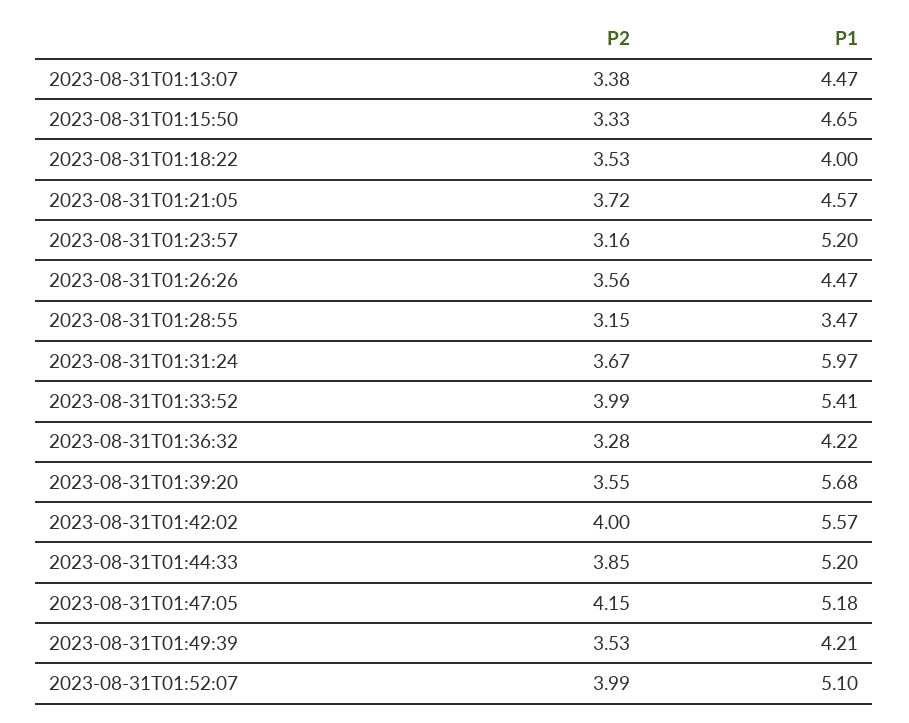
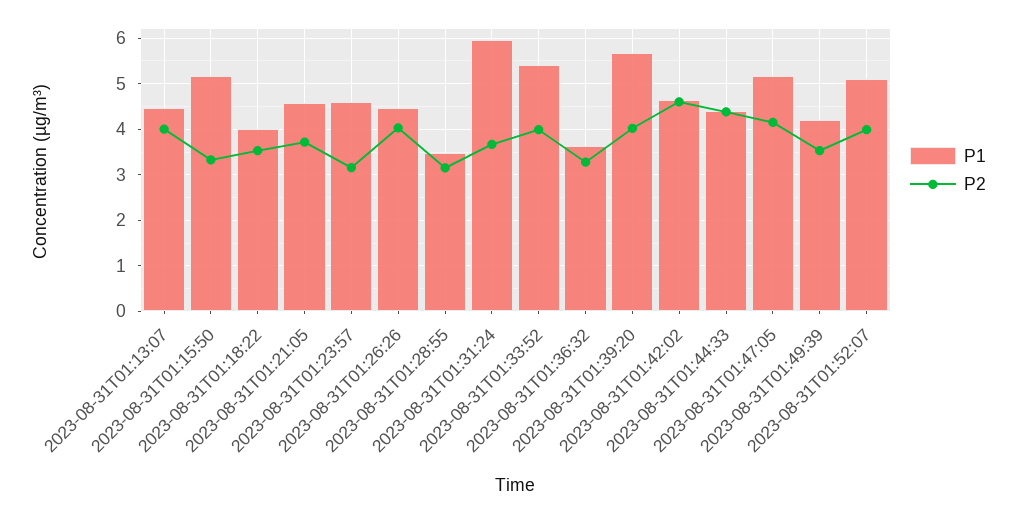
P2, 2023-08-31T01:13:07: 3.38 -> 4
P1, 2023-08-31T01:15:50: 4.65 -> 5.2
P1, 2023-08-31T01:23:57: 5.2 -> 4.6
P2, 2023-08-31T01:26:26: 3.56 -> 4
P1, 2023-08-31T01:36:32: 4.22 -> 3.6
P2, 2023-08-31T01:39:20: 3.55 -> 4
P2, 2023-08-31T01:42:02: 4 -> 4.6
P1, 2023-08-31T01:42:02: 5.57 -> 4.6
P2, 2023-08-31T01:44:33: 3.85 -> 4.4
P1, 2023-08-31T01:44:33: 5.2 -> 4.4

